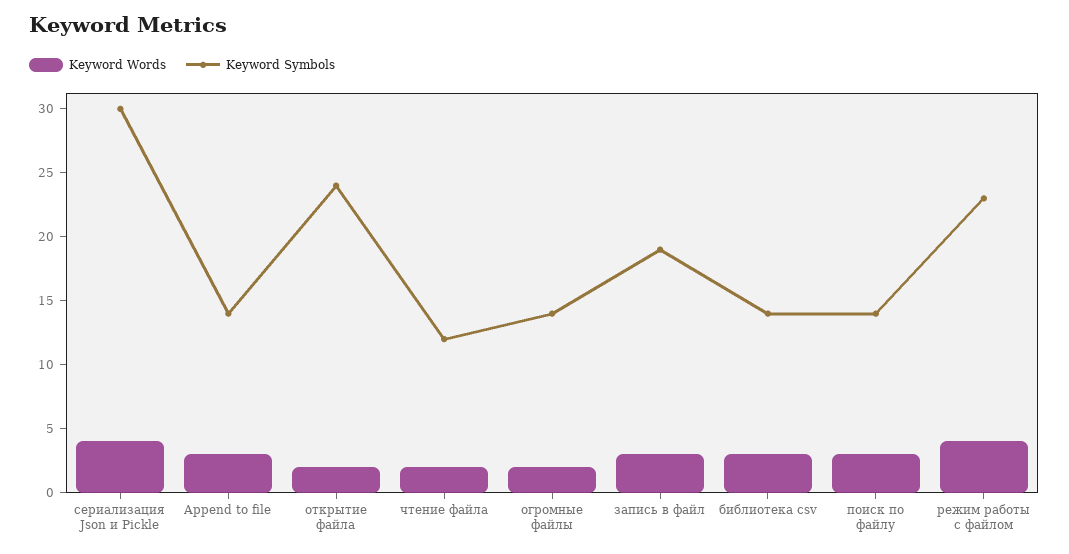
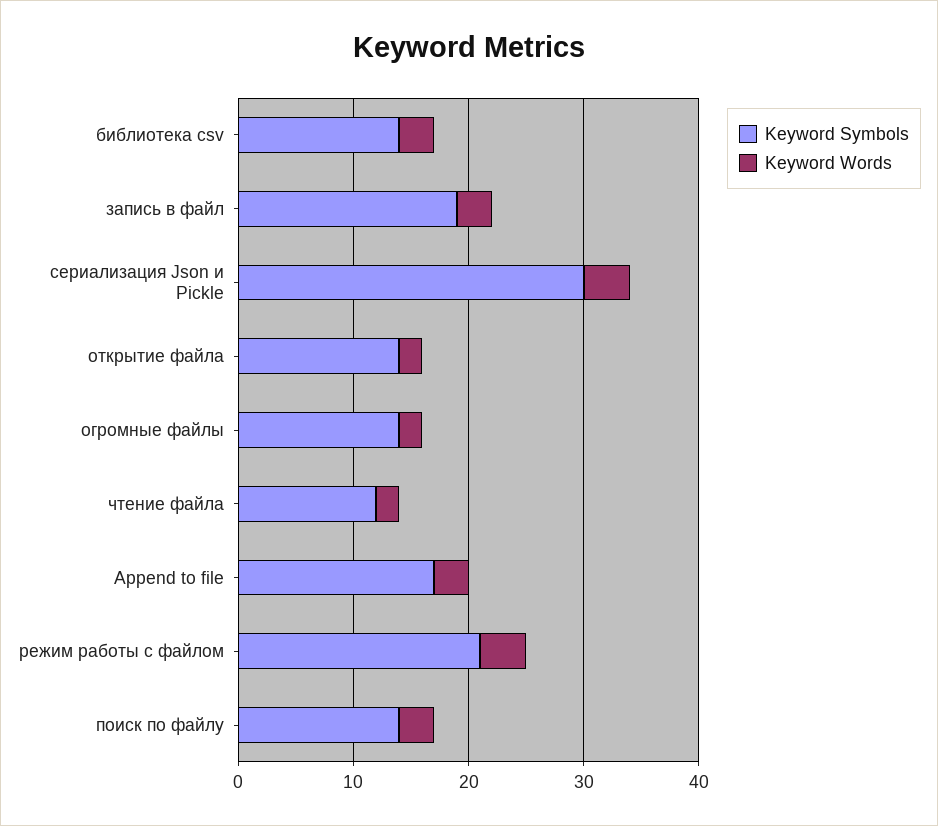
Keyword Symbols, Append to file: 14 -> 17
Keyword Symbols, открытие файла: 24 -> 14
Keyword Symbols, режим работы с файлом: 23 -> 21

